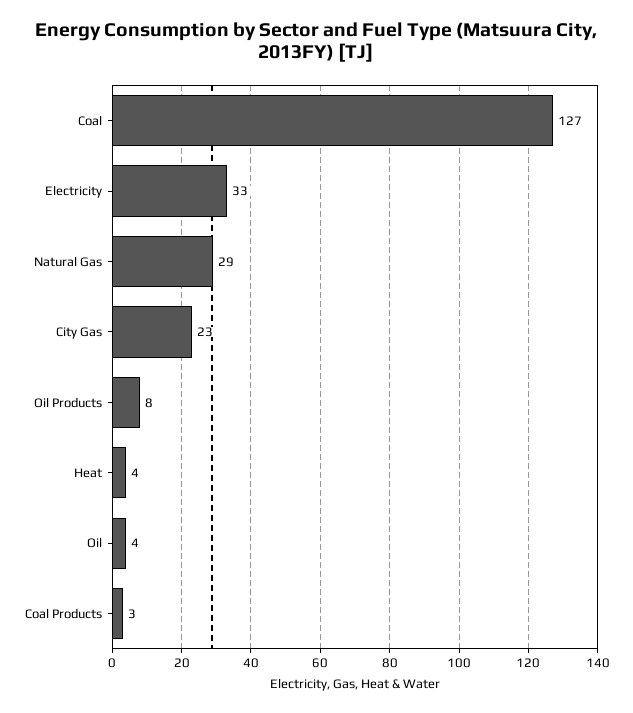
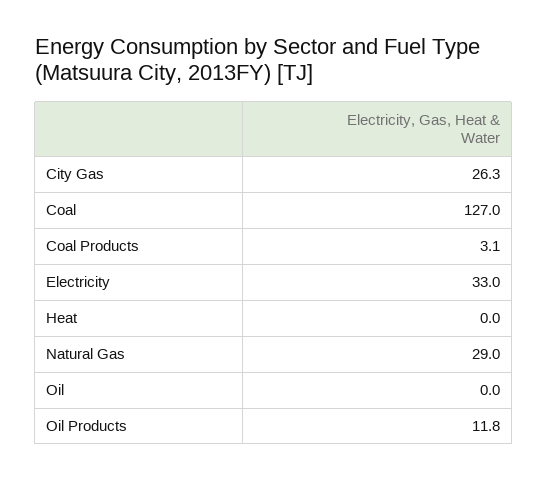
City Gas: 23 -> 26.3
Oil Products: 8 -> 11.8
Heat: 4 -> 0
Oil: 4 -> 0

